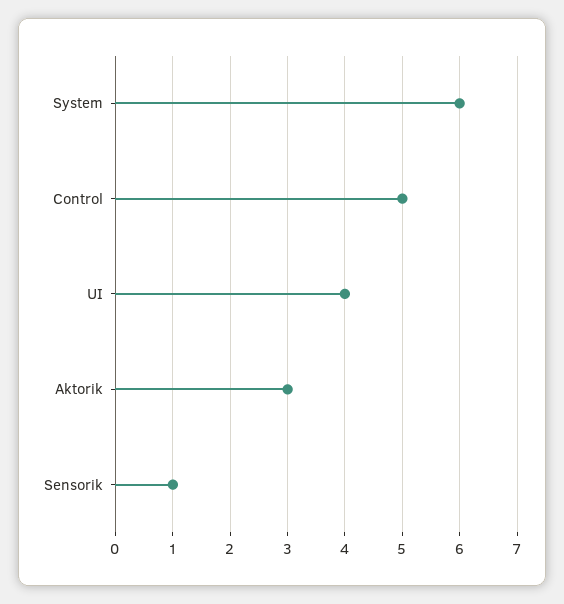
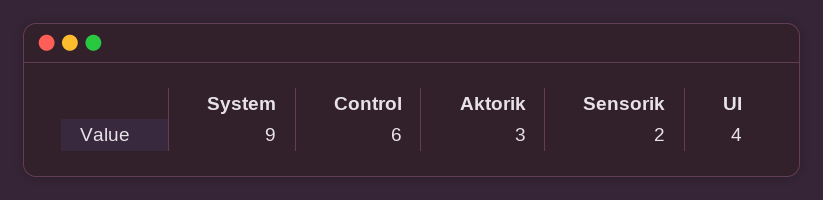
System: 6 -> 9
Control: 5 -> 6
Sensorik: 1 -> 2

